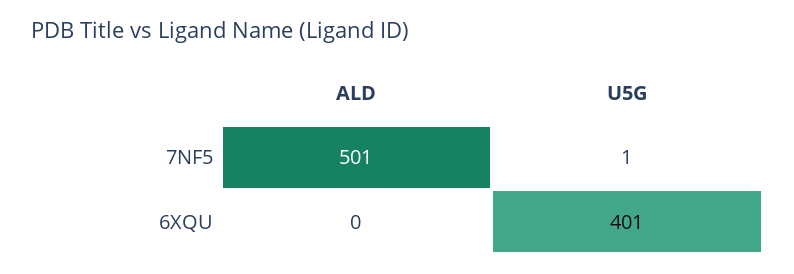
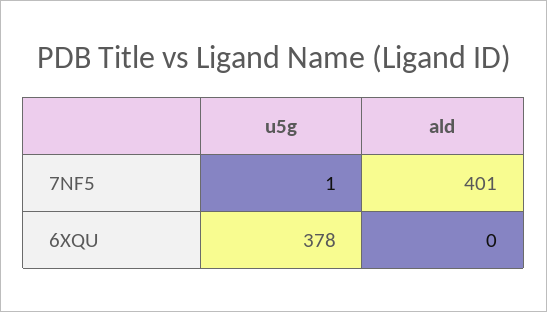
ALD, 7NF5: 501 -> 401
U5G, 6XQU: 401 -> 378

